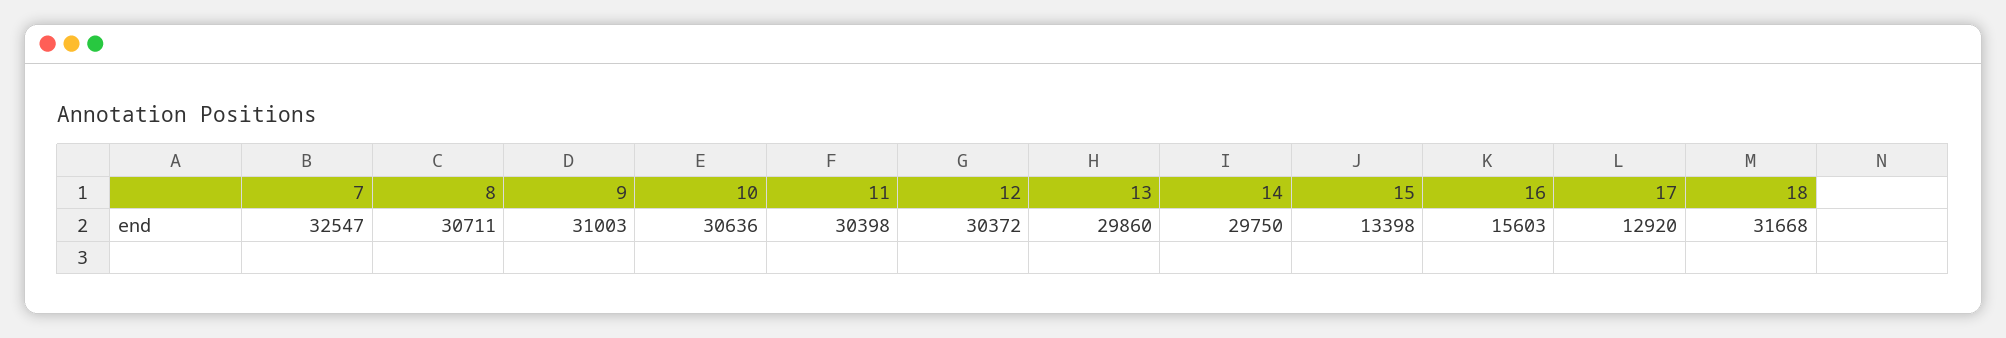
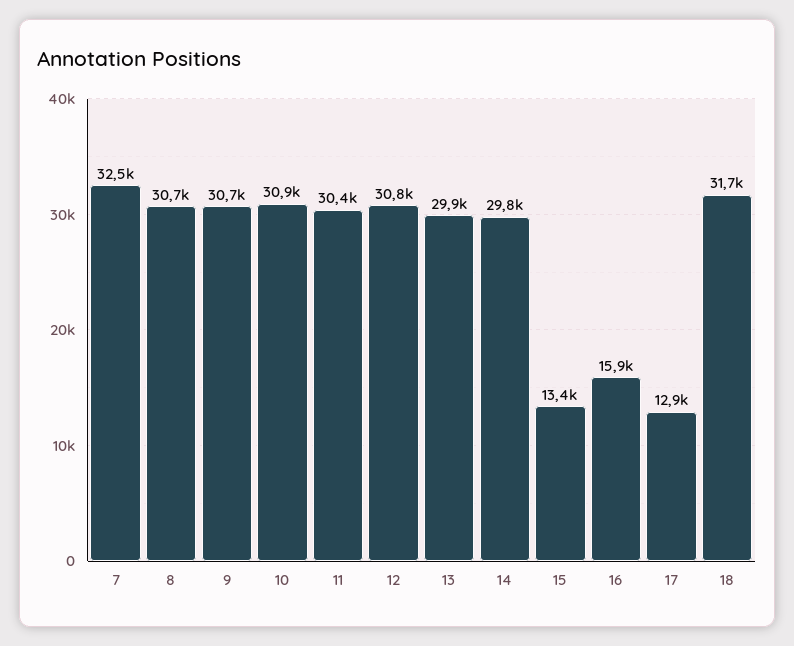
9: 31003 -> 30700
10: 30636 -> 30900
12: 30372 -> 30800
16: 15603 -> 15900

